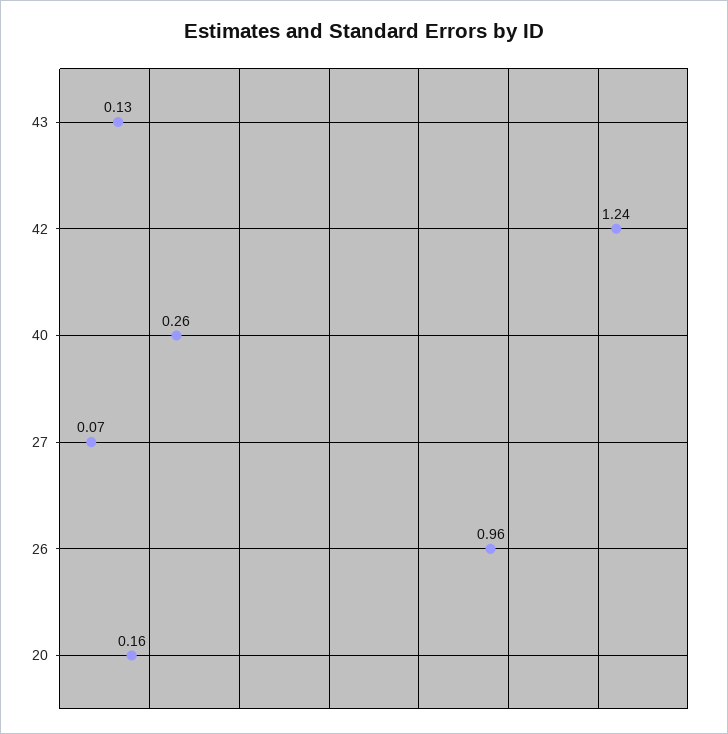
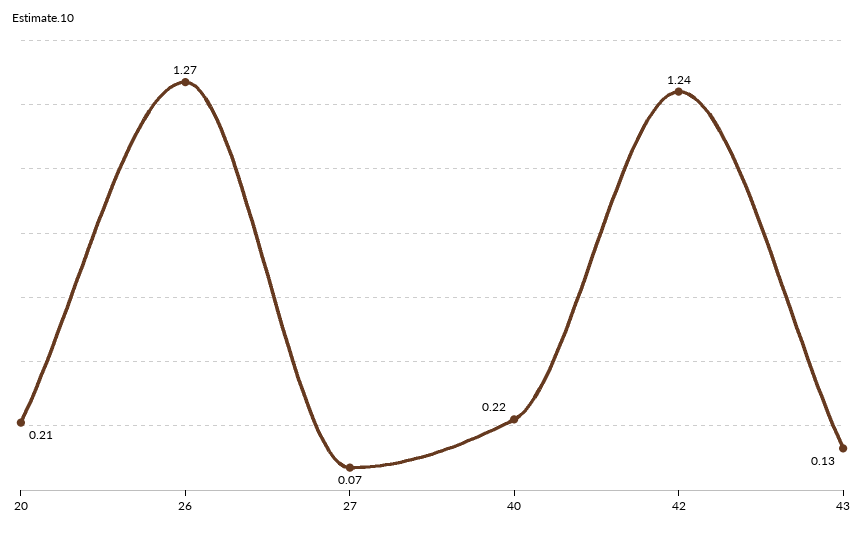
40: 0.26 -> 0.22
26: 0.96 -> 1.27
20: 0.16 -> 0.21

